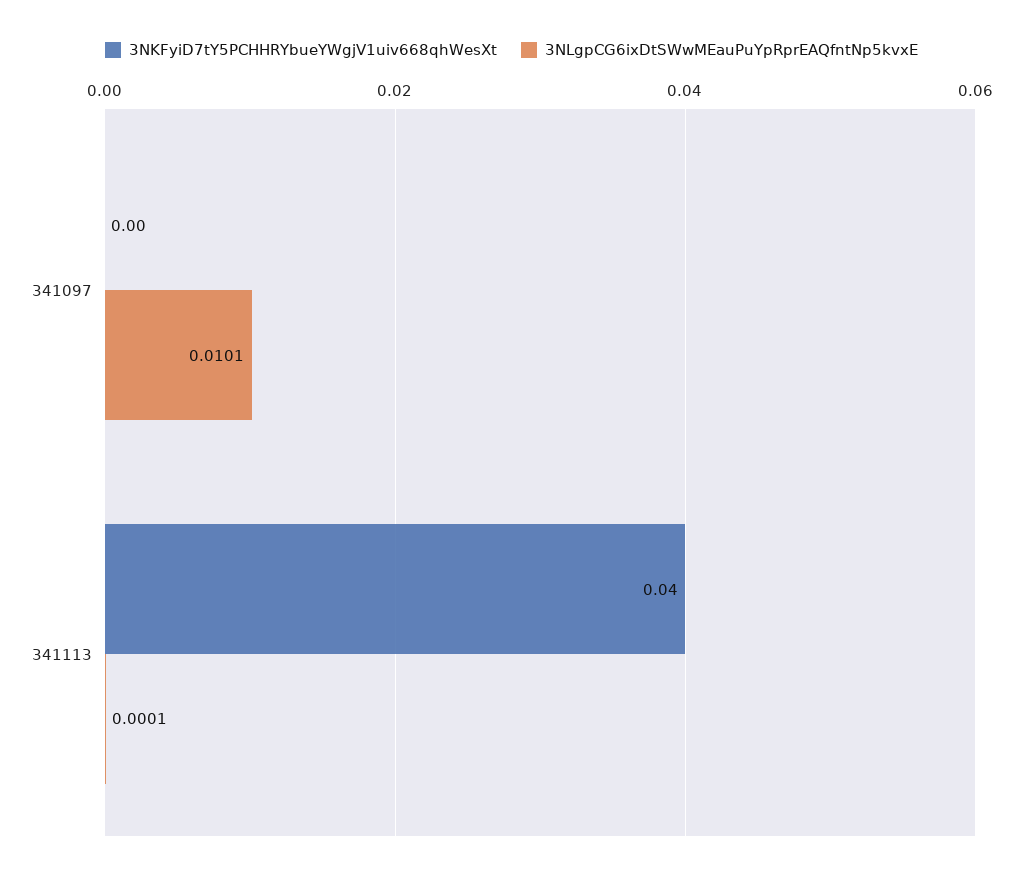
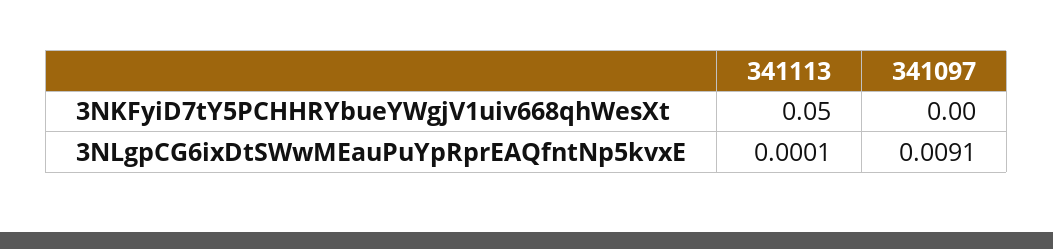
3NLgpCG6ixDtSWwMEauPuYpRprEAQfntNp5kvxE, 341097: 0.0101 -> 0.0091
3NKFyiD7tY5PCHHRYbueYWgjV1uiv668qhWesXt, 341113: 0.04 -> 0.05

